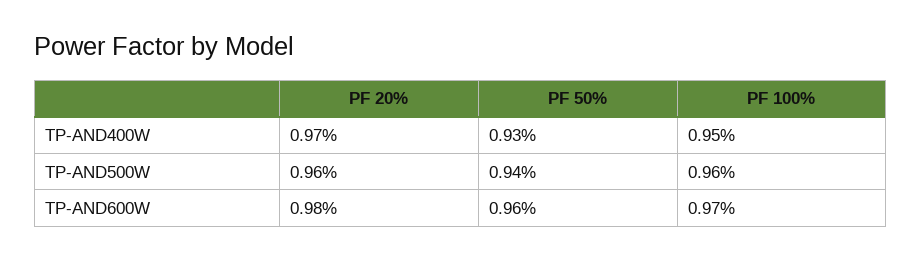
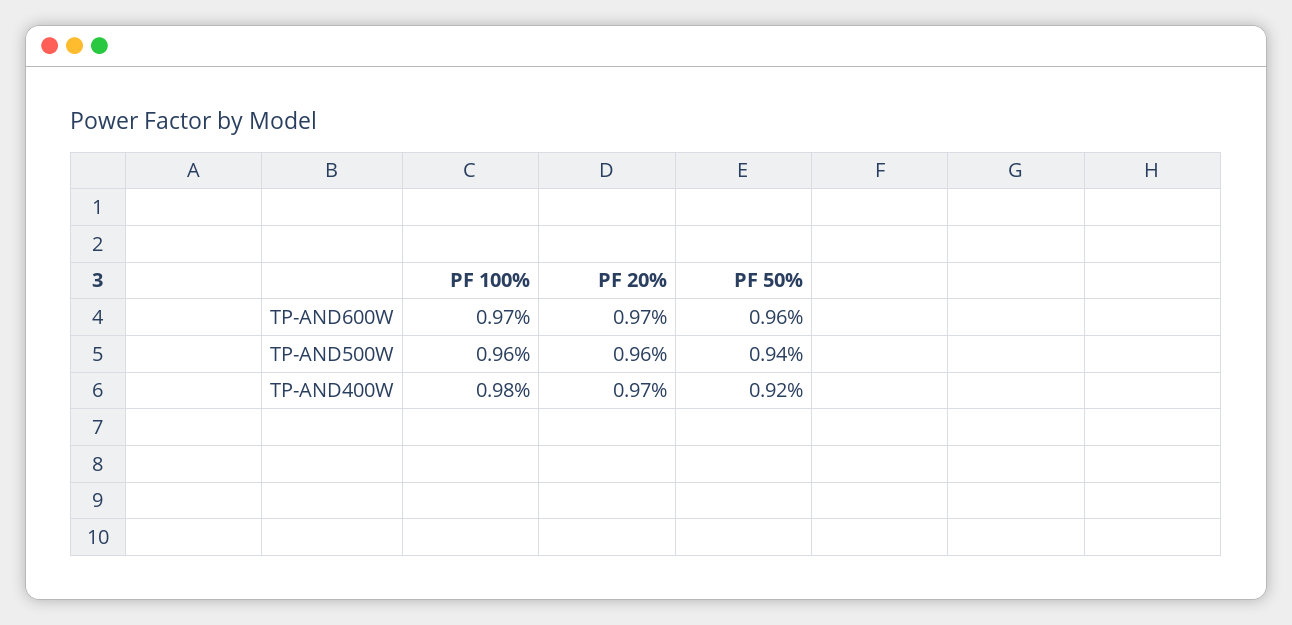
PF 50%, TP-AND400W: 0.93 -> 0.92
PF 100%, TP-AND400W: 0.95 -> 0.98
PF 20%, TP-AND600W: 0.98 -> 0.97

